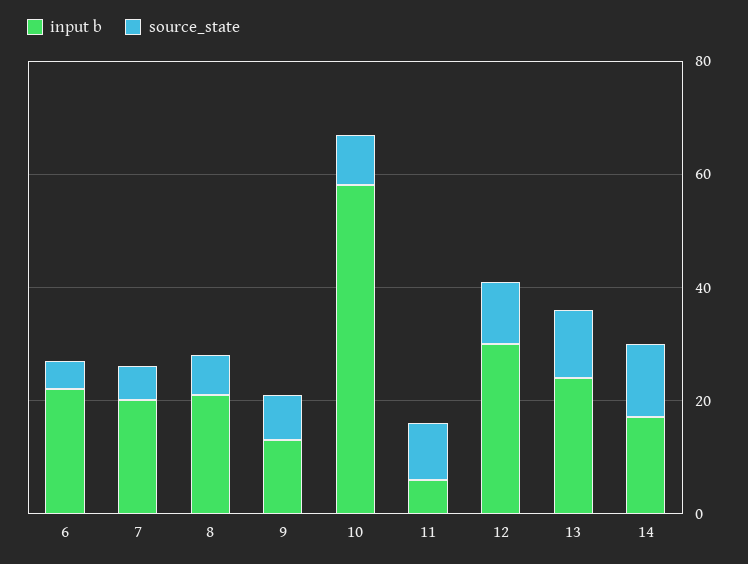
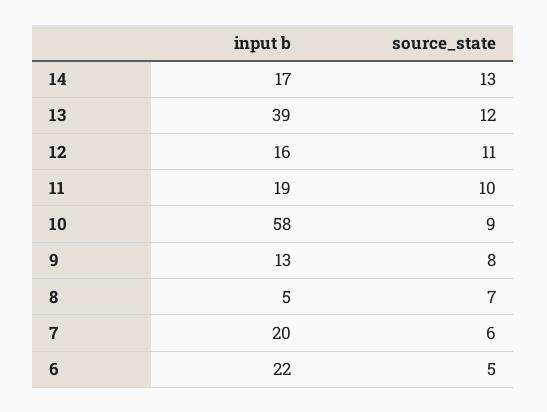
input b, 8: 20 -> 5
input b, 11: 5 -> 19
input b, 12: 30 -> 16
input b, 13: 25 -> 39

